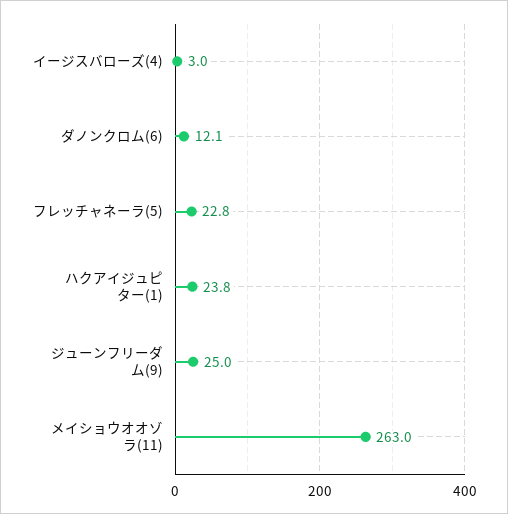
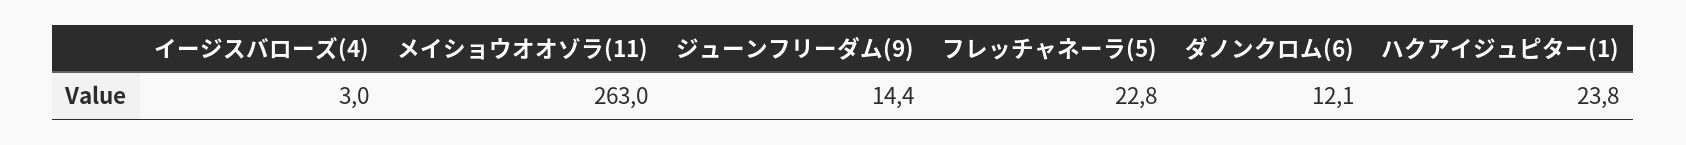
ジューンフリーダム(9): 25 -> 14.4

